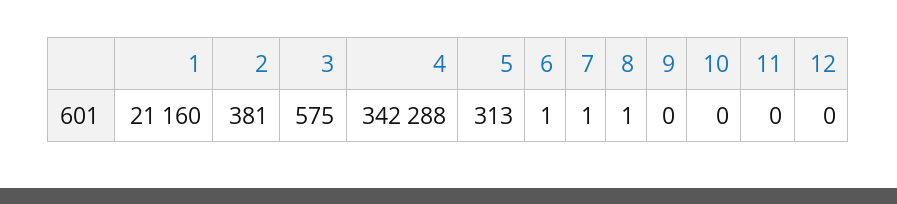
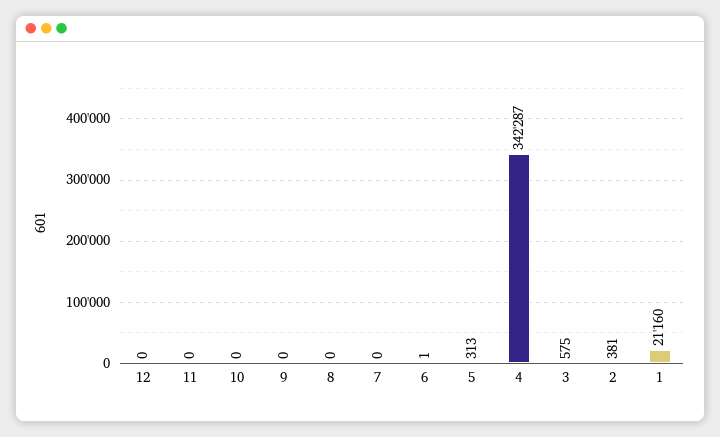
4: 342288 -> 342287
7: 1 -> 0
8: 1 -> 0

